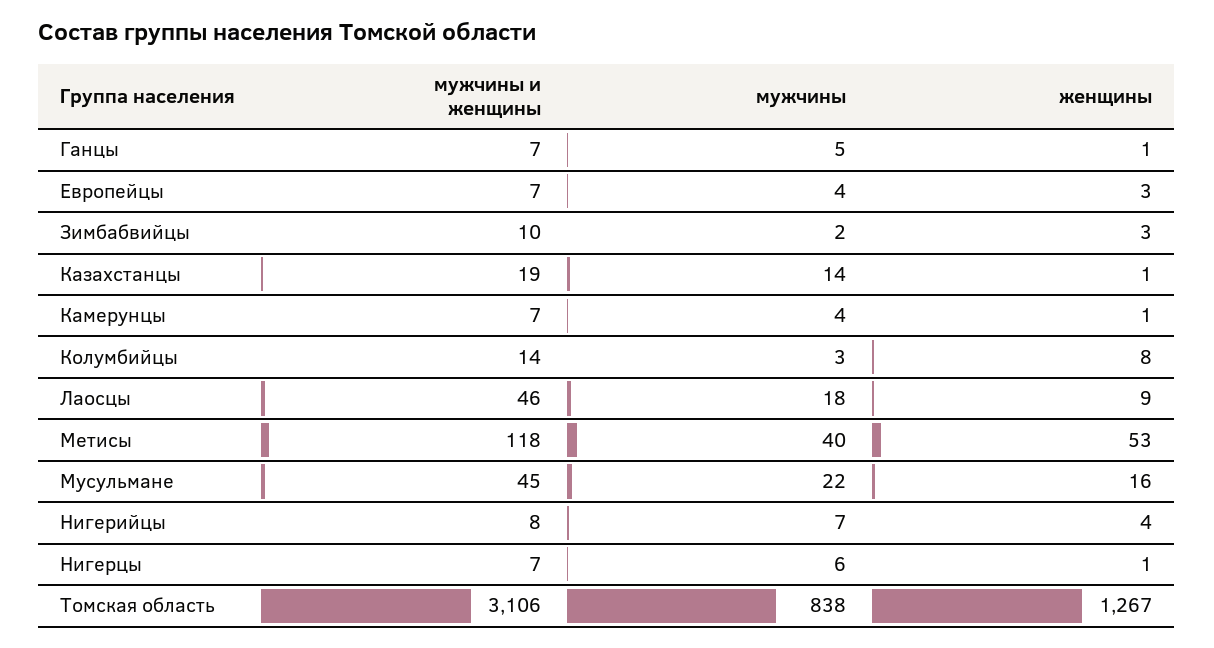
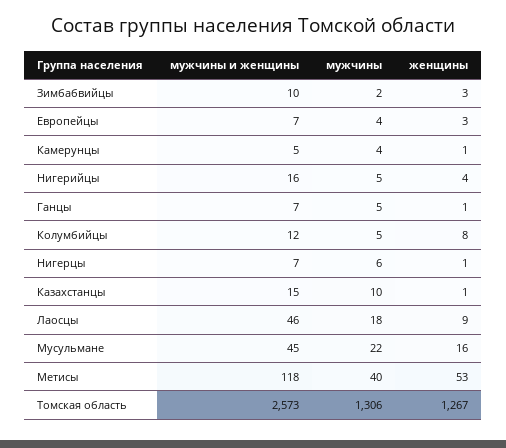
мужчины и женщины, Казахстанцы: 19 -> 15
мужчины, Казахстанцы: 14 -> 10
мужчины и женщины, Камерунцы: 7 -> 5
мужчины и женщины, Колумбийцы: 14 -> 12
мужчины, Колумбийцы: 3 -> 5
мужчины и женщины, Нигерийцы: 8 -> 16
мужчины, Нигерийцы: 7 -> 5
мужчины и женщины, Томская область: 3106 -> 2573
мужчины, Томская область: 838 -> 1306

